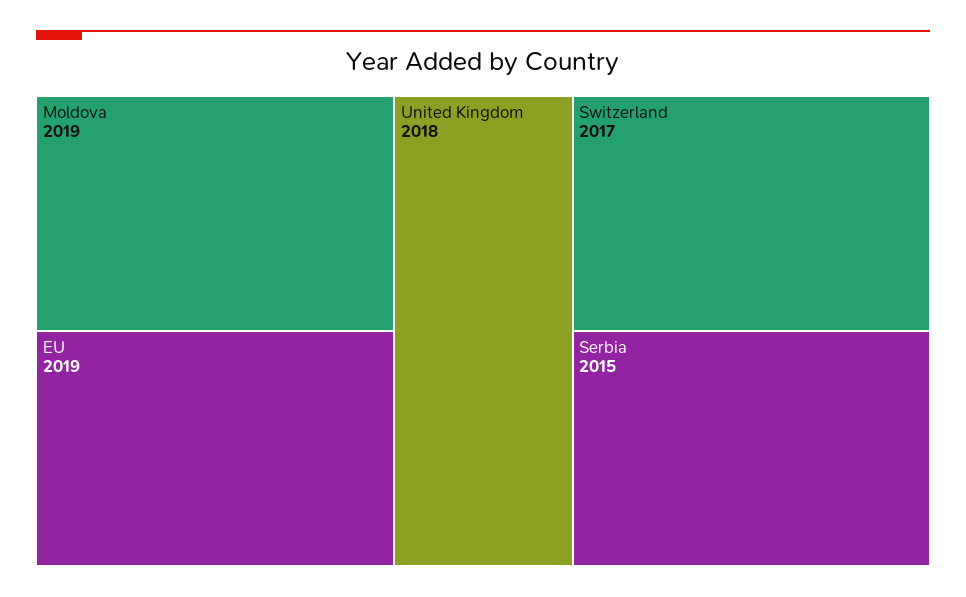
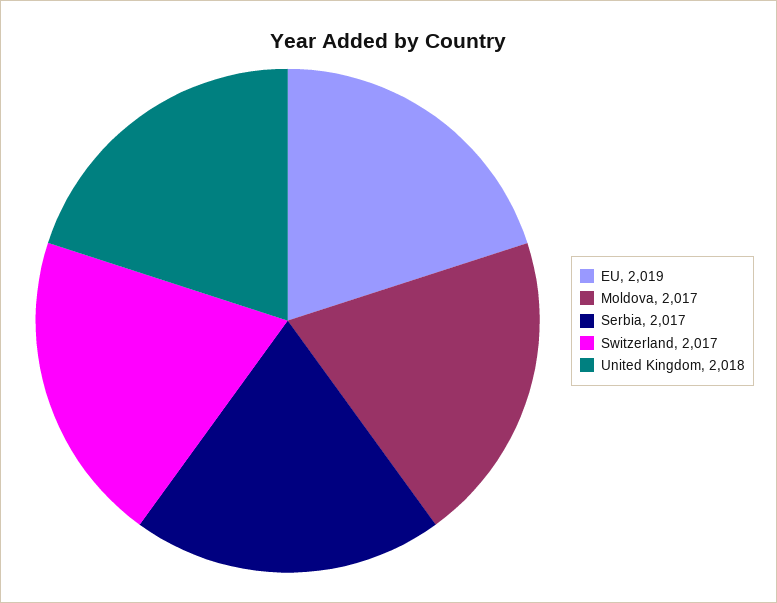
Moldova: 2019 -> 2017
Serbia: 2015 -> 2017

